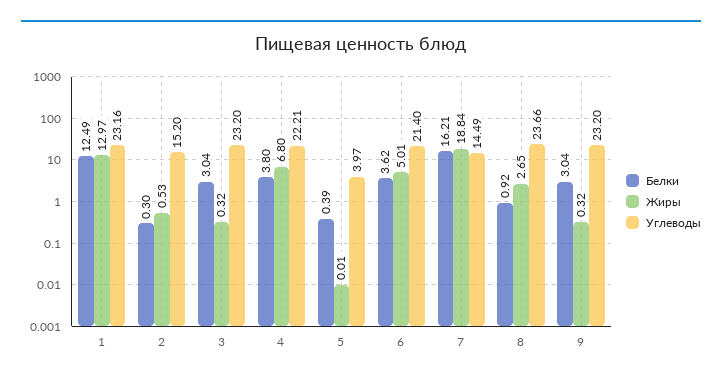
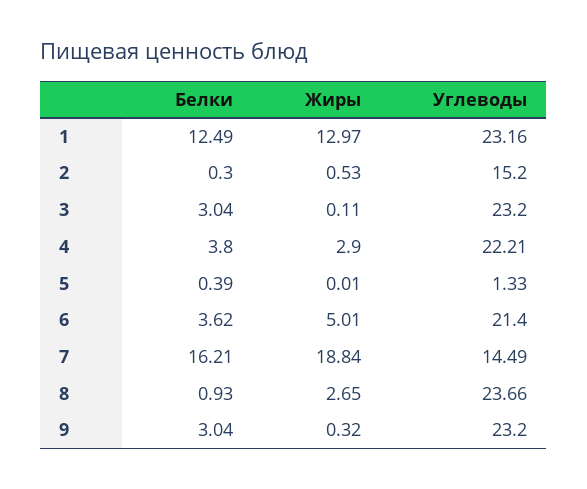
Жиры, 3: 0.32 -> 0.11
Жиры, 4: 6.8 -> 2.9
Углеводы, 5: 3.97 -> 1.33
Белки, 8: 0.92 -> 0.93

